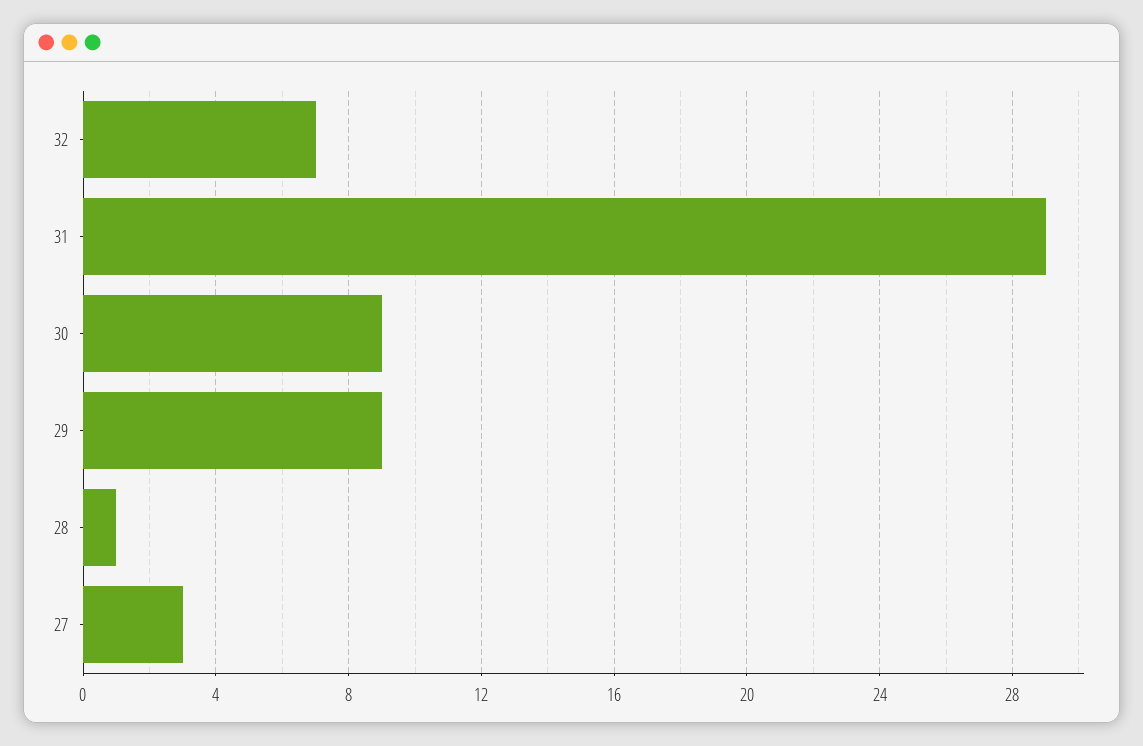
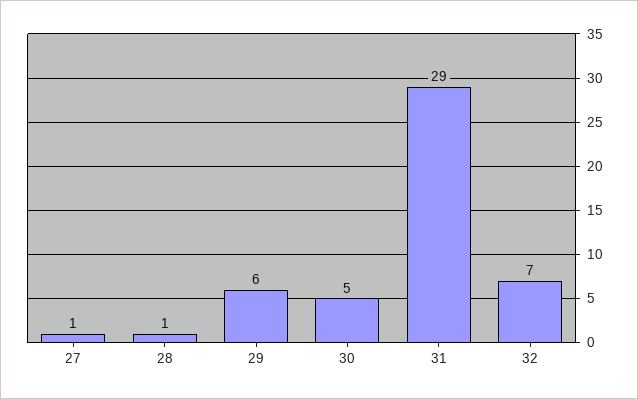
30: 9 -> 5
29: 9 -> 6
27: 3 -> 1

